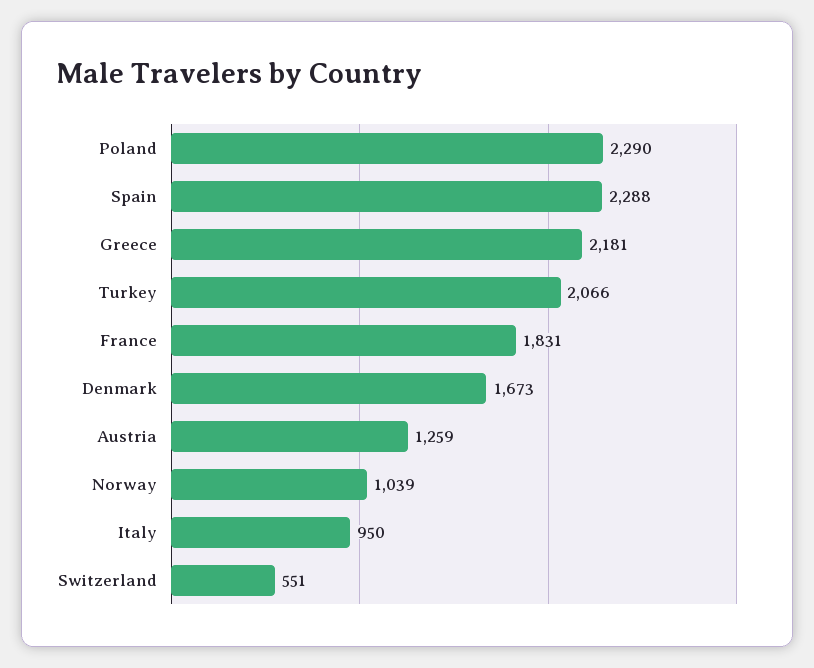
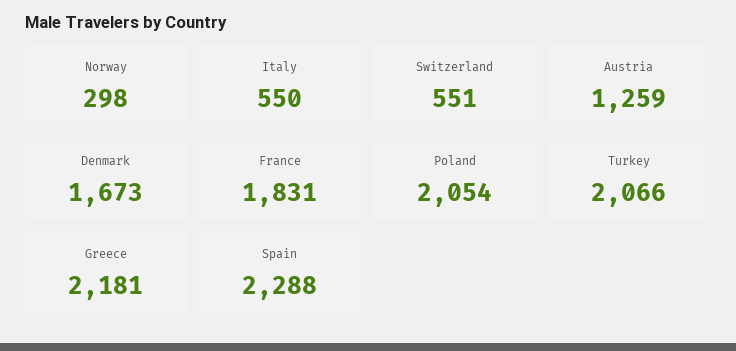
Poland: 2290 -> 2054
Norway: 1039 -> 298
Italy: 950 -> 550

